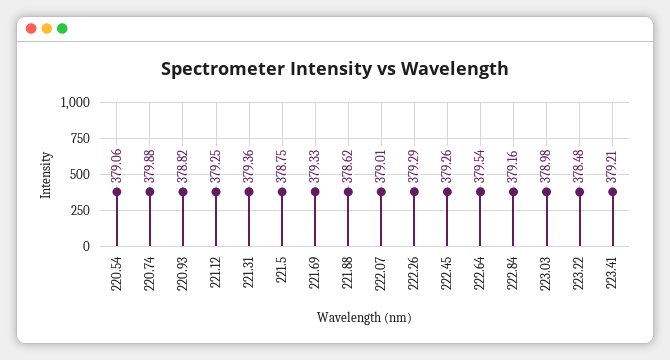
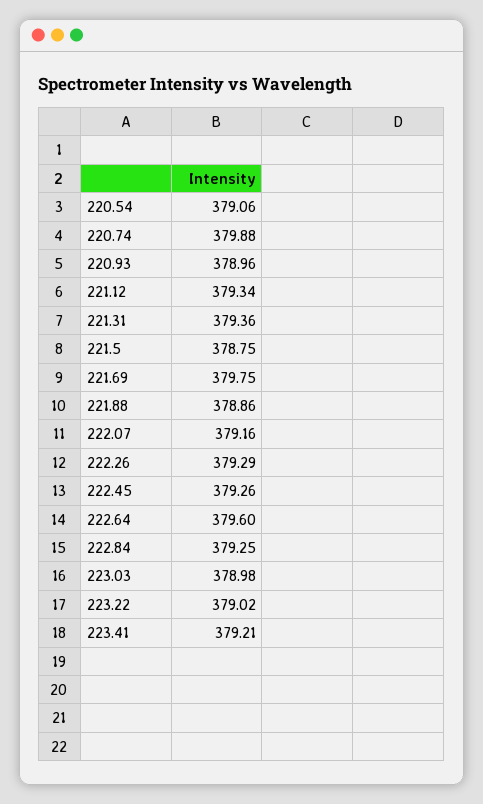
220.93: 378.82 -> 378.96
221.12: 379.25 -> 379.34
221.69: 379.33 -> 379.75
221.88: 378.62 -> 378.86
222.07: 379.01 -> 379.16
222.64: 379.54 -> 379.6
222.84: 379.16 -> 379.25
223.22: 378.48 -> 379.02

